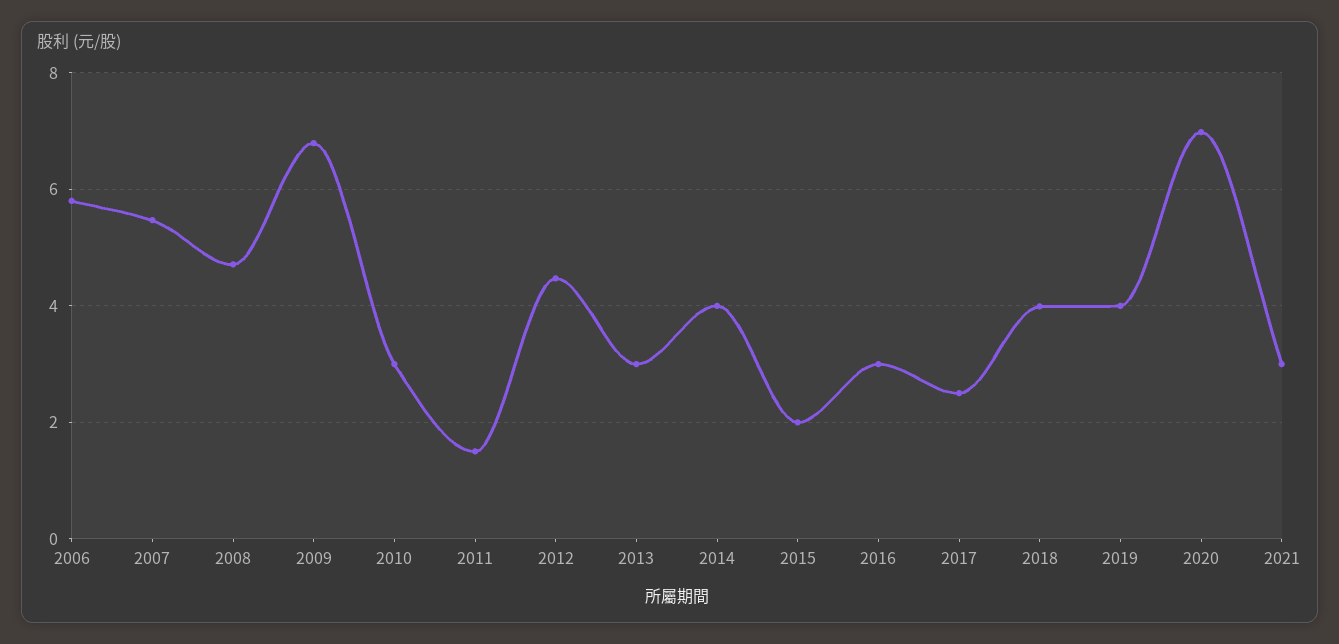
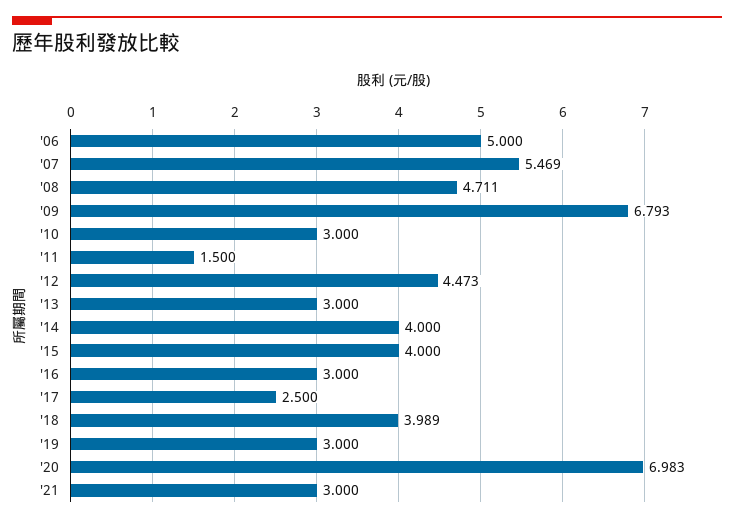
2006: 5.8 -> 5
2015: 2 -> 4
2019: 4 -> 3

